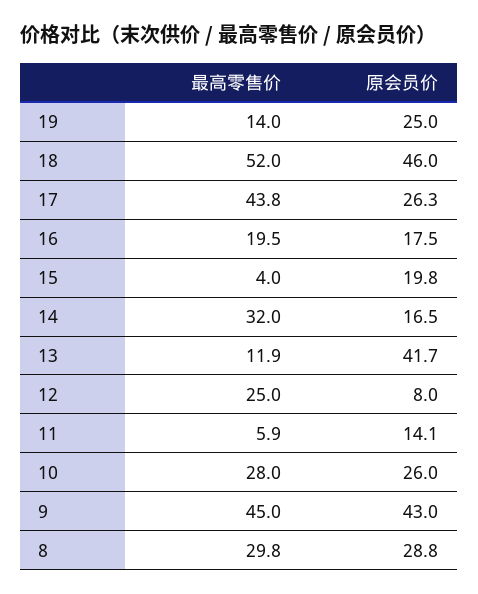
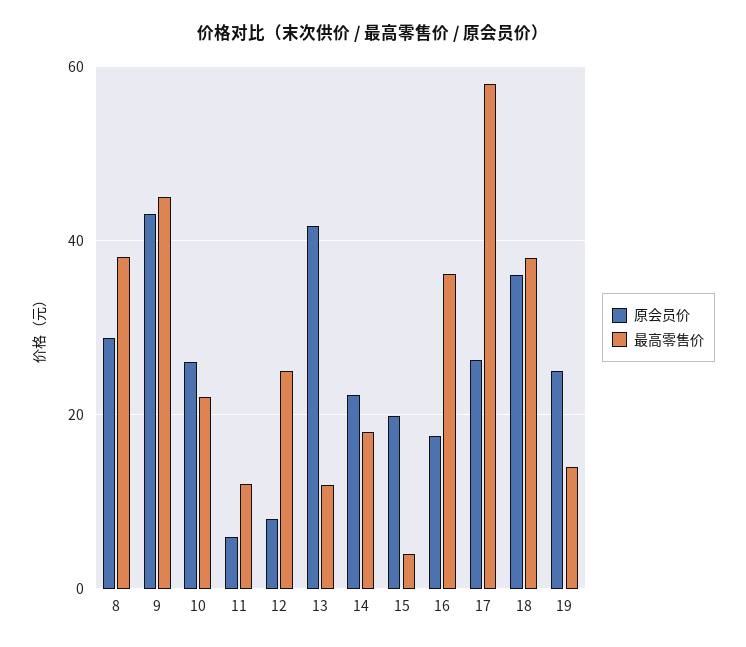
最高零售价, 18: 52 -> 38
原会员价, 18: 46 -> 36
最高零售价, 17: 43.8 -> 58
最高零售价, 16: 19.5 -> 36
最高零售价, 14: 32 -> 18
原会员价, 14: 16.5 -> 22
最高零售价, 11: 5.9 -> 12
原会员价, 11: 14.1 -> 6
最高零售价, 10: 28 -> 22
最高零售价, 8: 29.8 -> 38

